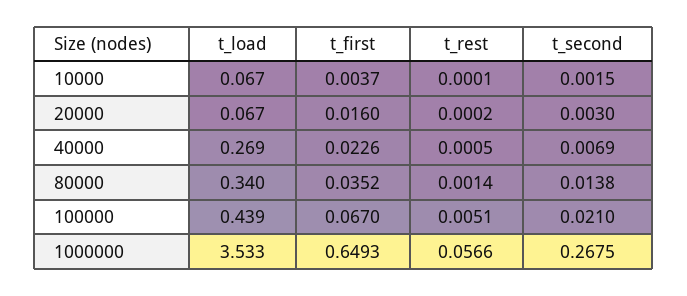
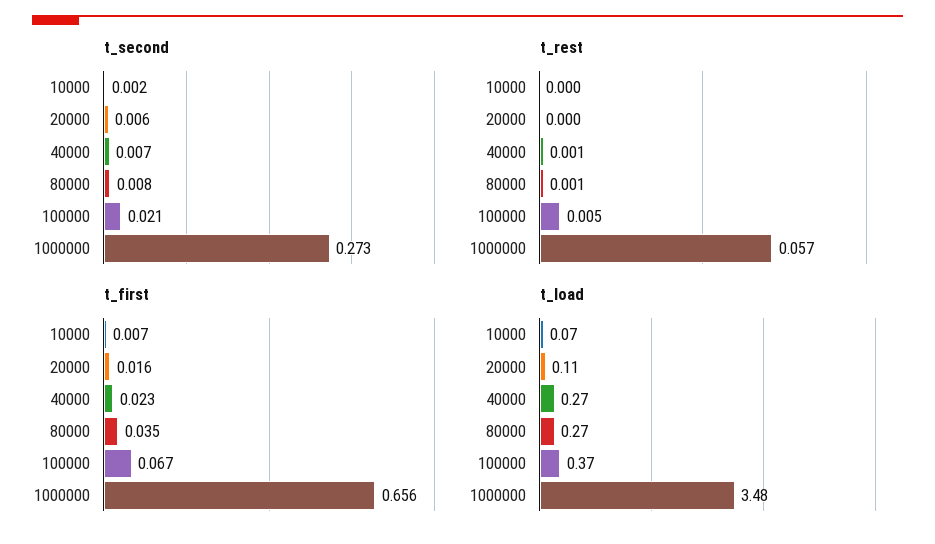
t_first, 10000: 0.0037 -> 0.007
t_load, 20000: 0.067 -> 0.11
t_second, 20000: 0.003 -> 0.006
t_load, 80000: 0.34 -> 0.27
t_second, 80000: 0.0138 -> 0.008
t_load, 100000: 0.439 -> 0.37
t_load, 1000000: 3.533 -> 3.48
t_first, 1000000: 0.6493 -> 0.656
t_second, 1000000: 0.2675 -> 0.273

